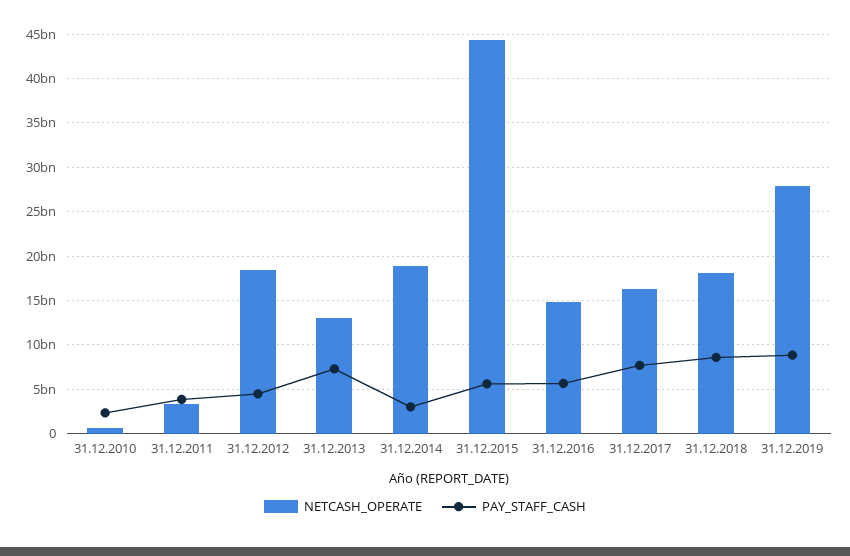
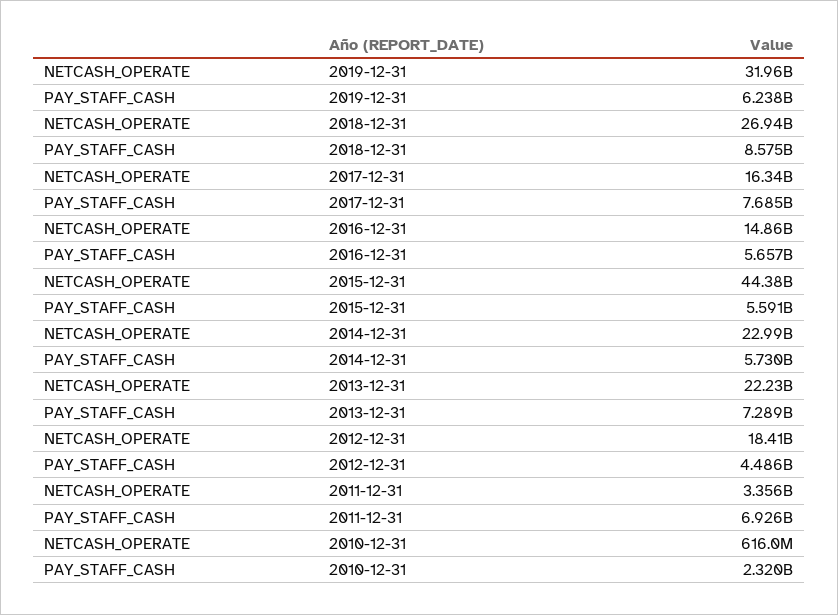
PAY_STAFF_CASH, 31.12.2011: 4000000000 -> 6926000000
NETCASH_OPERATE, 31.12.2013: 13000000000 -> 22230000000
NETCASH_OPERATE, 31.12.2014: 19000000000 -> 22990000000
PAY_STAFF_CASH, 31.12.2014: 3000000000 -> 5730000000
NETCASH_OPERATE, 31.12.2018: 18000000000 -> 26940000000
NETCASH_OPERATE, 31.12.2019: 28000000000 -> 31960000000
PAY_STAFF_CASH, 31.12.2019: 9000000000 -> 6238000000

